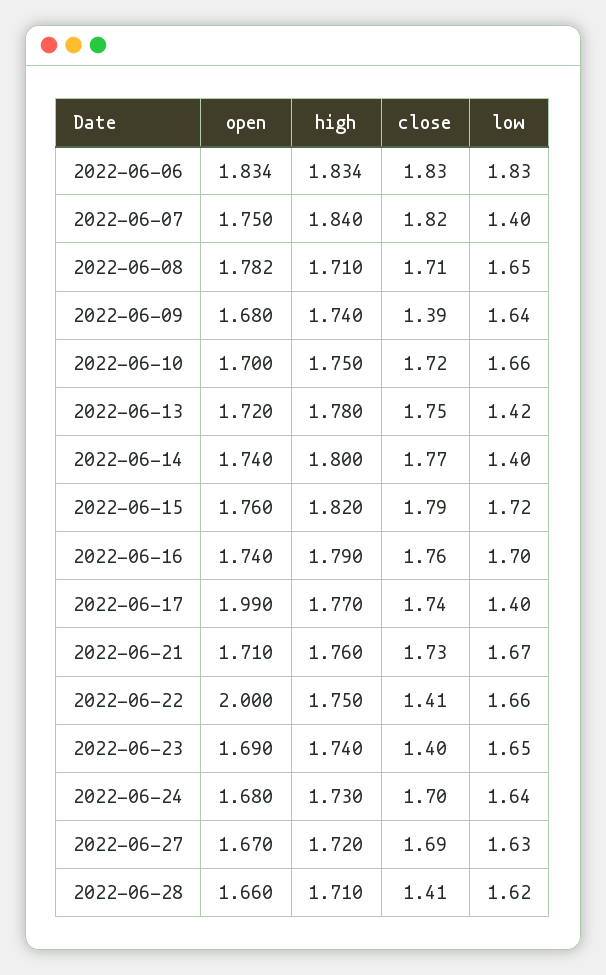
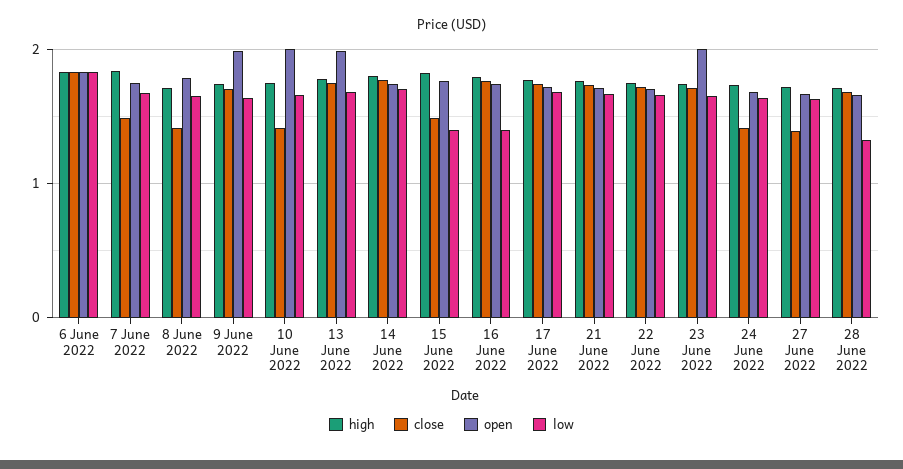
close, 2022-06-07: 1.82 -> 1.5
low, 2022-06-07: 1.4 -> 1.7
close, 2022-06-08: 1.71 -> 1.4
open, 2022-06-09: 1.68 -> 2
close, 2022-06-09: 1.39 -> 1.7
open, 2022-06-10: 1.7 -> 2
close, 2022-06-10: 1.72 -> 1.4
open, 2022-06-13: 1.72 -> 2
low, 2022-06-13: 1.42 -> 1.7
low, 2022-06-14: 1.4 -> 1.7
close, 2022-06-15: 1.79 -> 1.5
low, 2022-06-15: 1.72 -> 1.4
low, 2022-06-16: 1.7 -> 1.4
open, 2022-06-17: 1.99 -> 1.7
low, 2022-06-17: 1.4 -> 1.7
open, 2022-06-22: 2 -> 1.7
close, 2022-06-22: 1.41 -> 1.7
open, 2022-06-23: 1.69 -> 2
close, 2022-06-23: 1.4 -> 1.7
close, 2022-06-24: 1.7 -> 1.4
close, 2022-06-27: 1.69 -> 1.4
close, 2022-06-28: 1.41 -> 1.7
low, 2022-06-28: 1.62 -> 1.3

